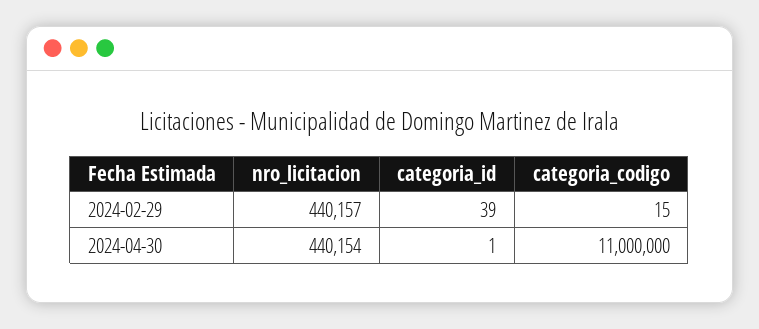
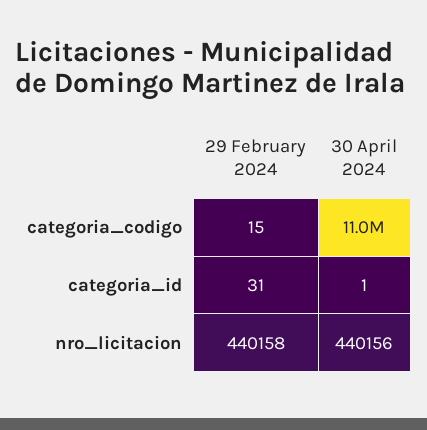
nro_licitacion, 2024-02-29: 440157 -> 440158
categoria_id, 2024-02-29: 39 -> 31
nro_licitacion, 2024-04-30: 440154 -> 440156

